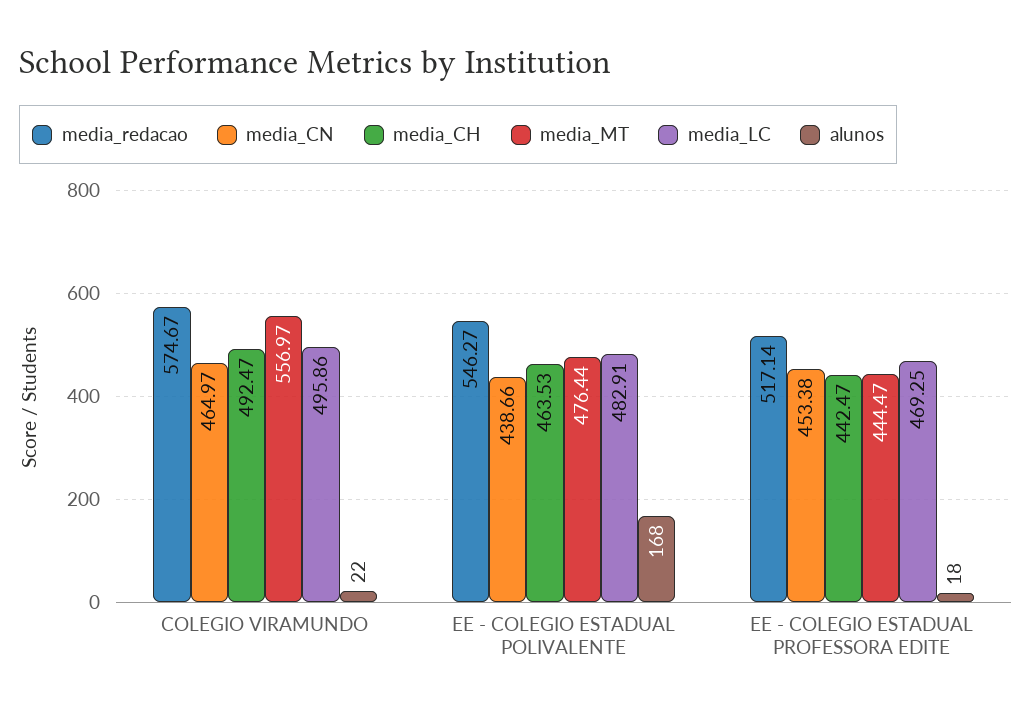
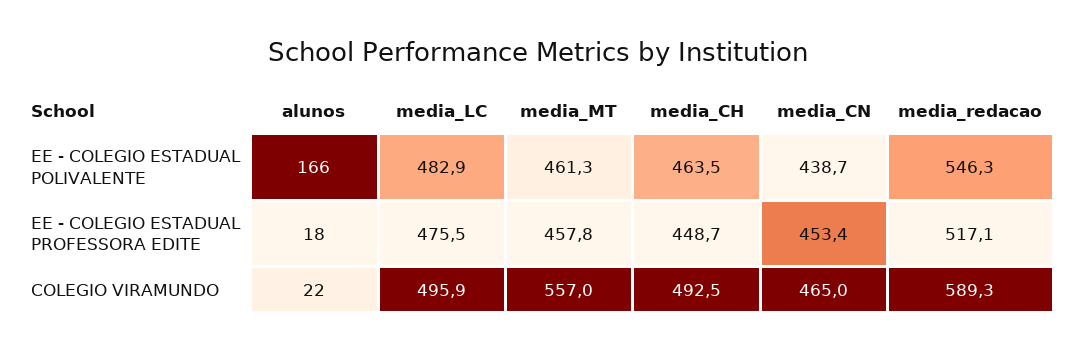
media_redacao, COLEGIO VIRAMUNDO: 574.67 -> 589.3
media_MT, EE - COLEGIO ESTADUAL POLIVALENTE: 476.44 -> 461.3
alunos, EE - COLEGIO ESTADUAL POLIVALENTE: 168 -> 166
media_CH, EE - COLEGIO ESTADUAL PROFESSORA EDITE: 442.47 -> 448.7
media_MT, EE - COLEGIO ESTADUAL PROFESSORA EDITE: 444.47 -> 457.8
media_LC, EE - COLEGIO ESTADUAL PROFESSORA EDITE: 469.25 -> 475.5

